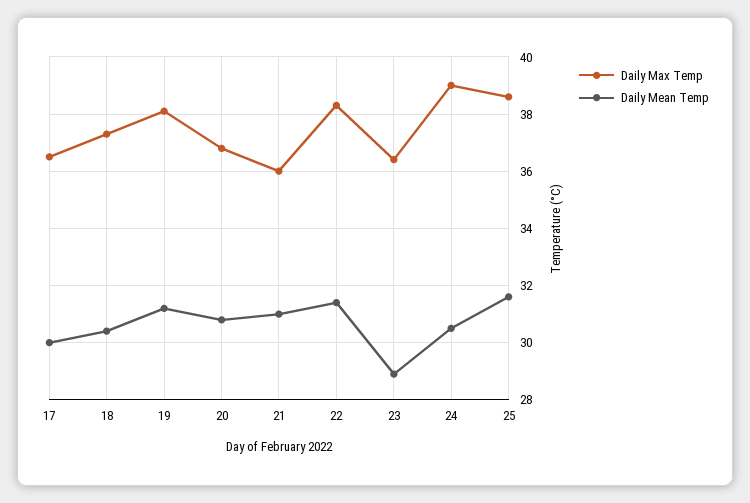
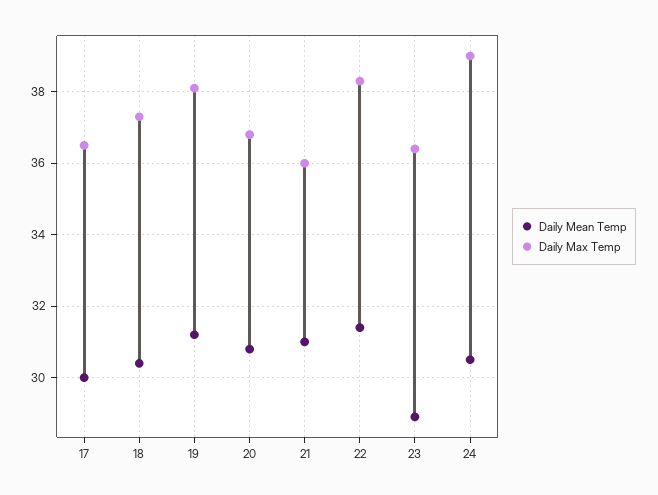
Daily Max Temp, 25: 38.5 -> none
Daily Mean Temp, 25: 31.5 -> none

